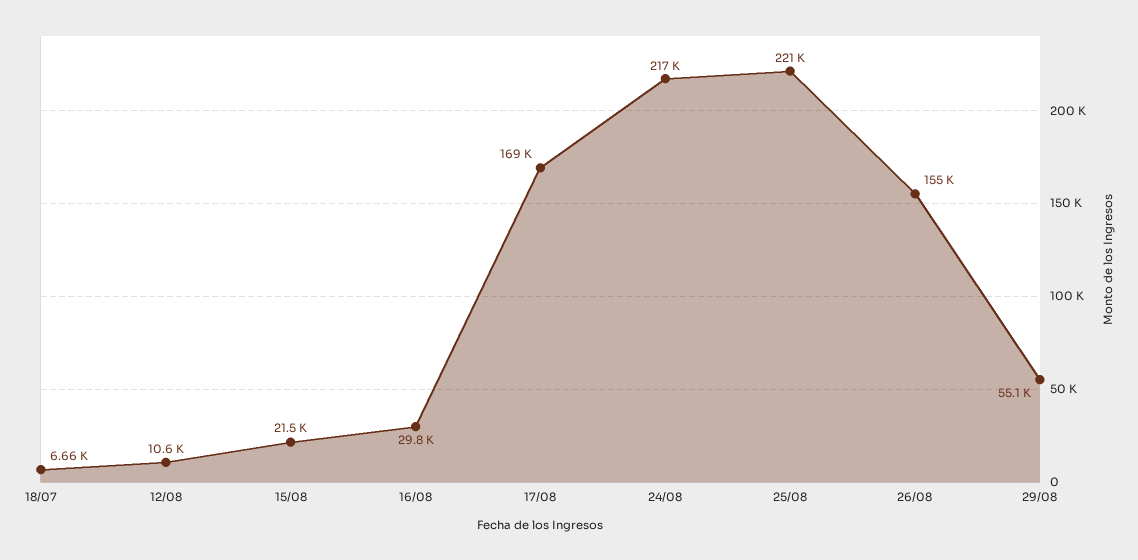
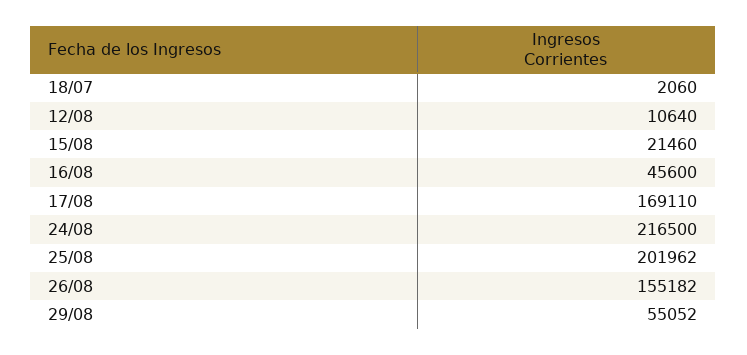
18/07: 6660 -> 2060
16/08: 29800 -> 45600
25/08: 221000 -> 201962

